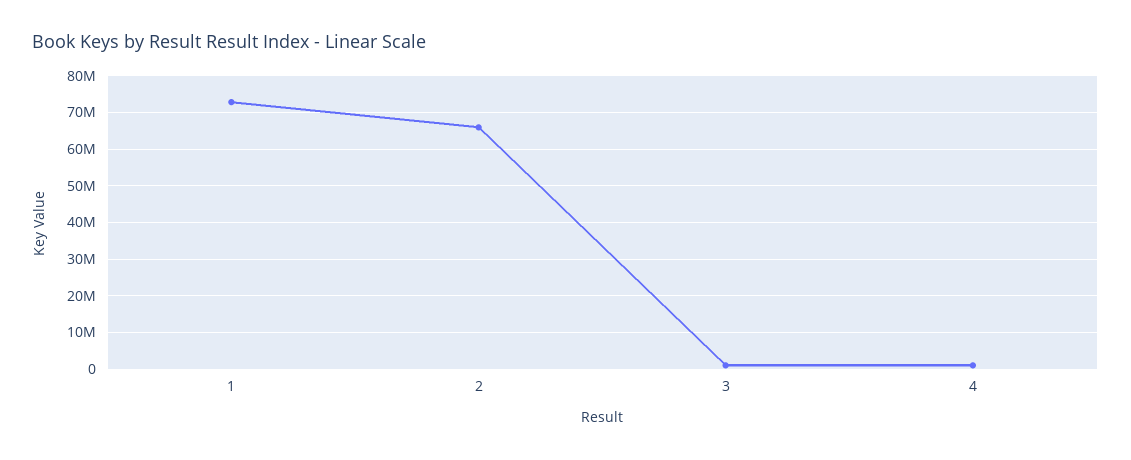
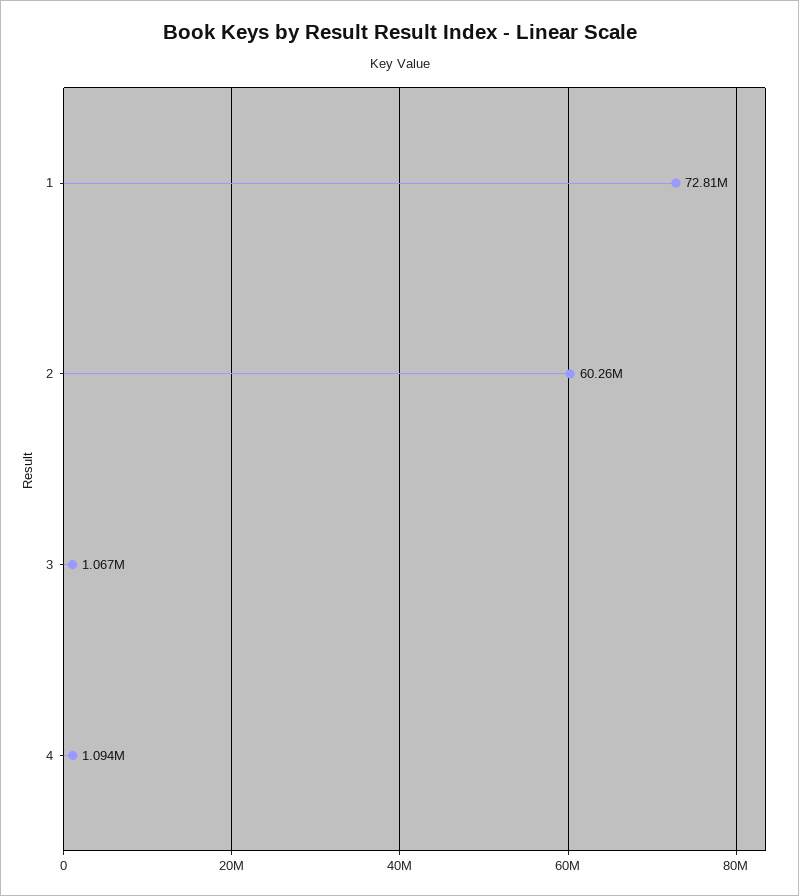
2: 66000000 -> 60260000

